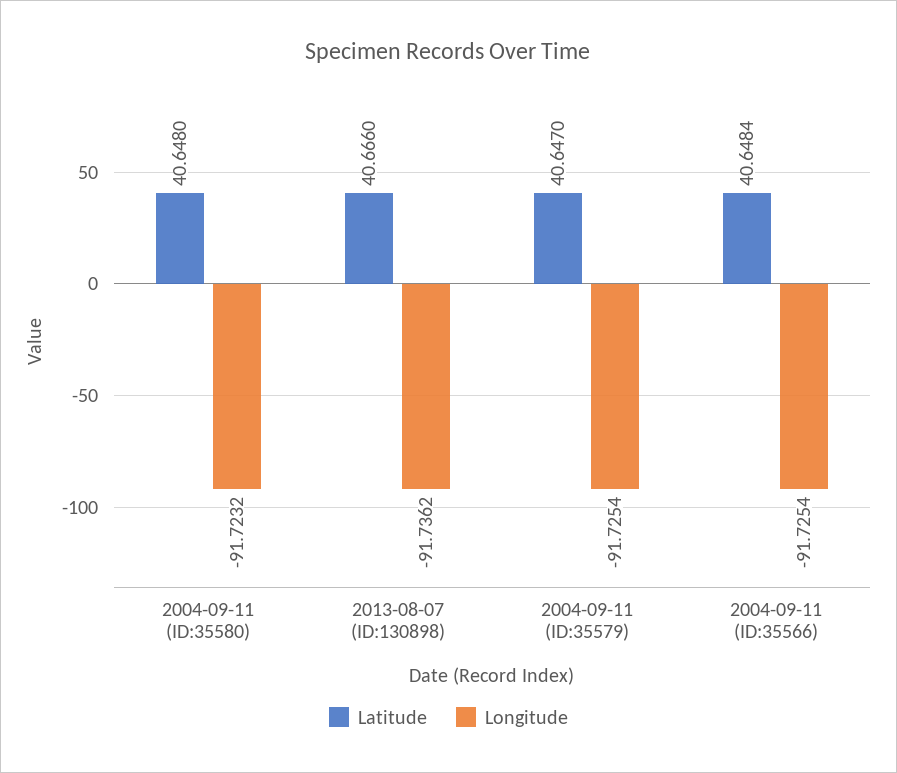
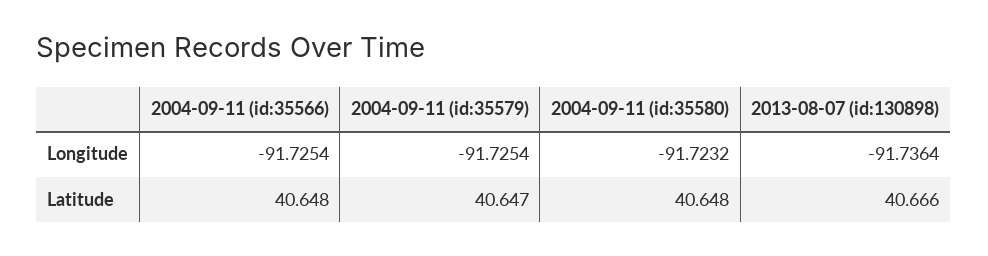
Longitude, 2013-08-07 (ID:130898): -91.7362 -> -91.7364
Latitude, 2004-09-11 (ID:35566): 40.6484 -> 40.648

